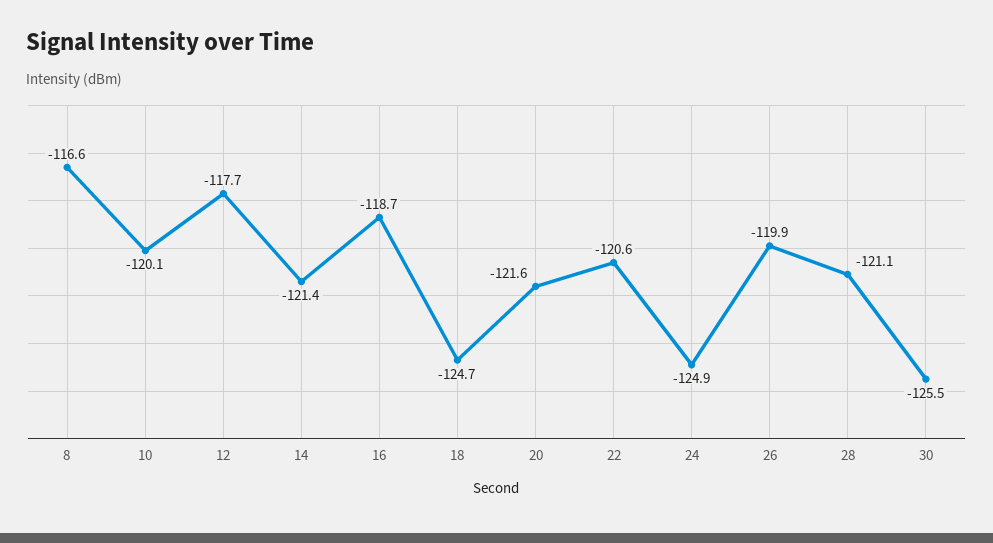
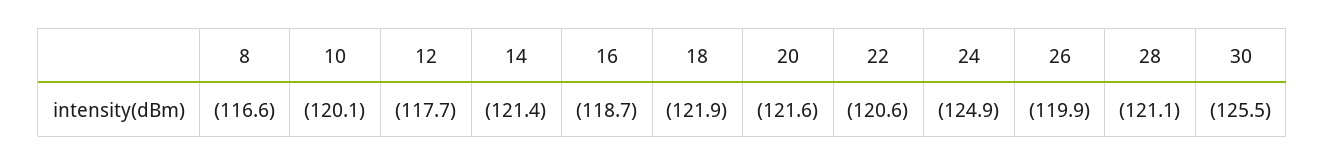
18: -124.7 -> -121.9

